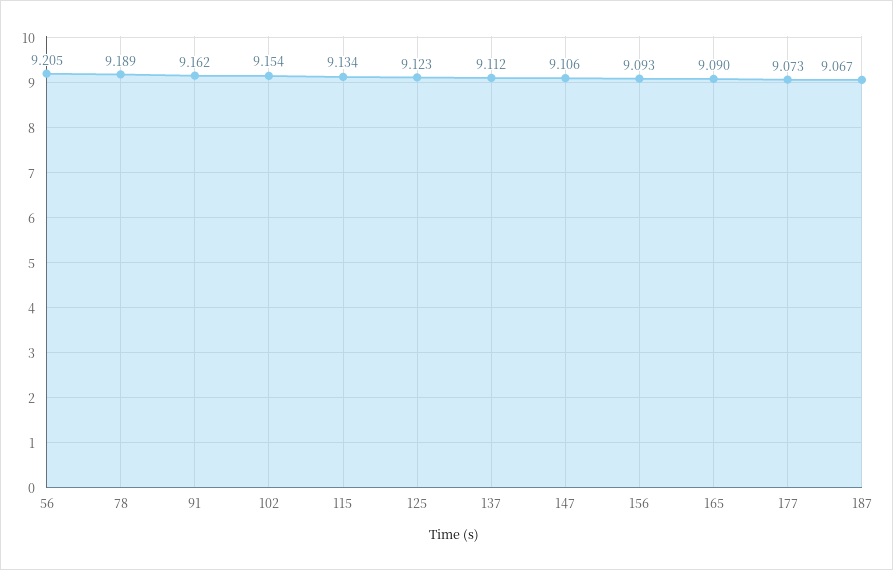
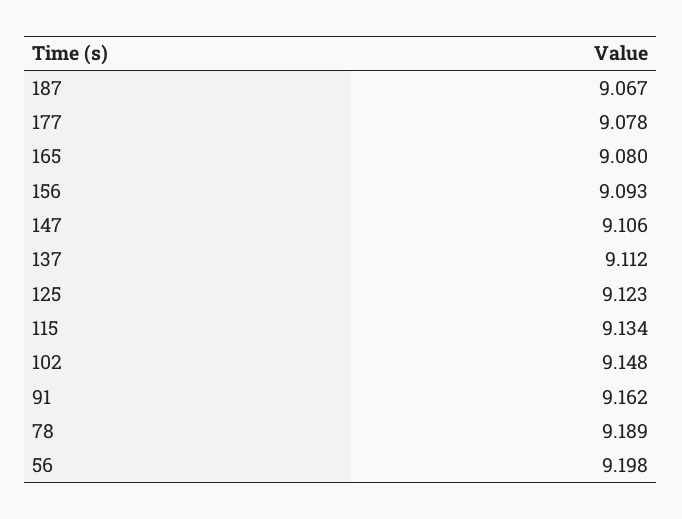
56: 9.205 -> 9.198
102: 9.154 -> 9.148
165: 9.09 -> 9.08
177: 9.073 -> 9.078

